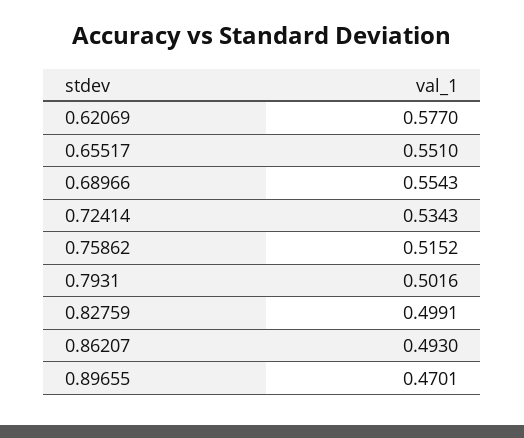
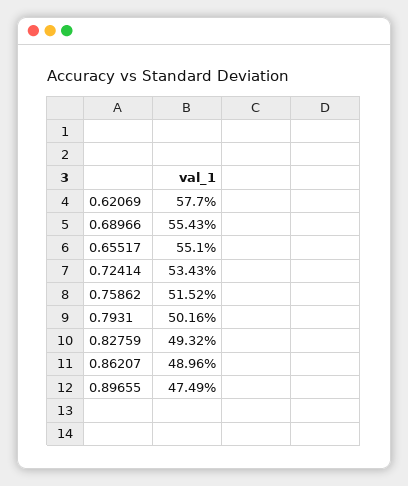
0.82759: 0.4991 -> 0.4932
0.86207: 0.493 -> 0.4896
0.89655: 0.4701 -> 0.4749

